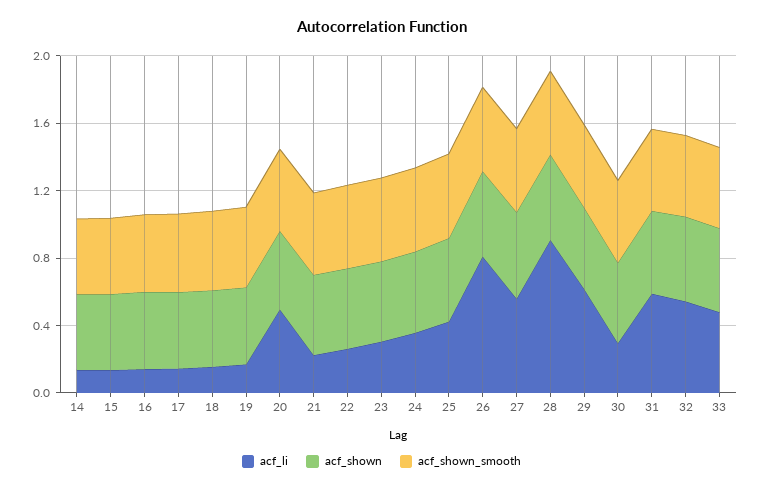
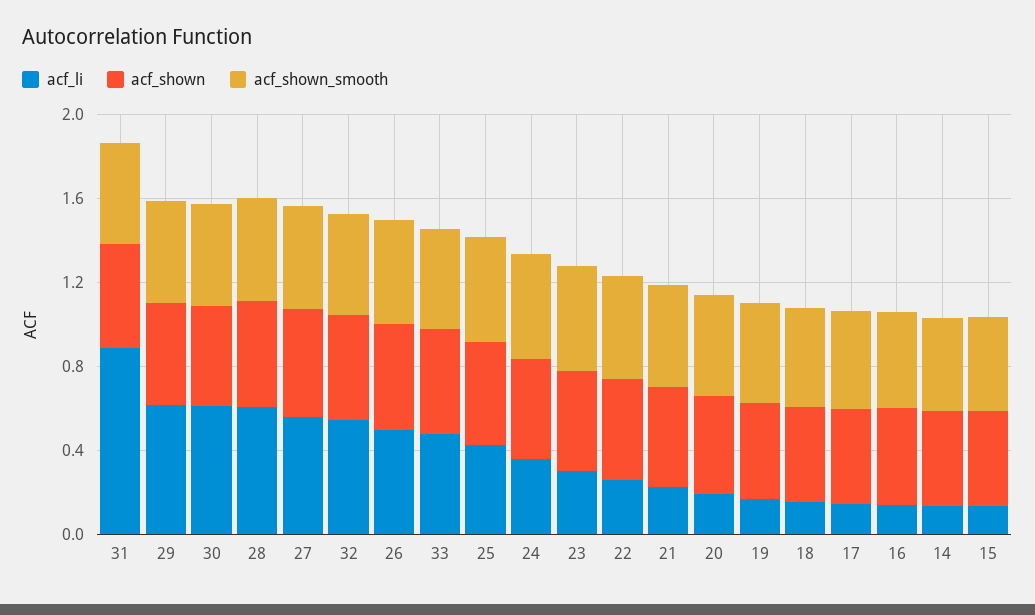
acf_li, 20: 0.5 -> 0.2
acf_li, 26: 0.8 -> 0.5
acf_li, 28: 0.9 -> 0.6
acf_li, 30: 0.3 -> 0.6
acf_li, 31: 0.6 -> 0.9

